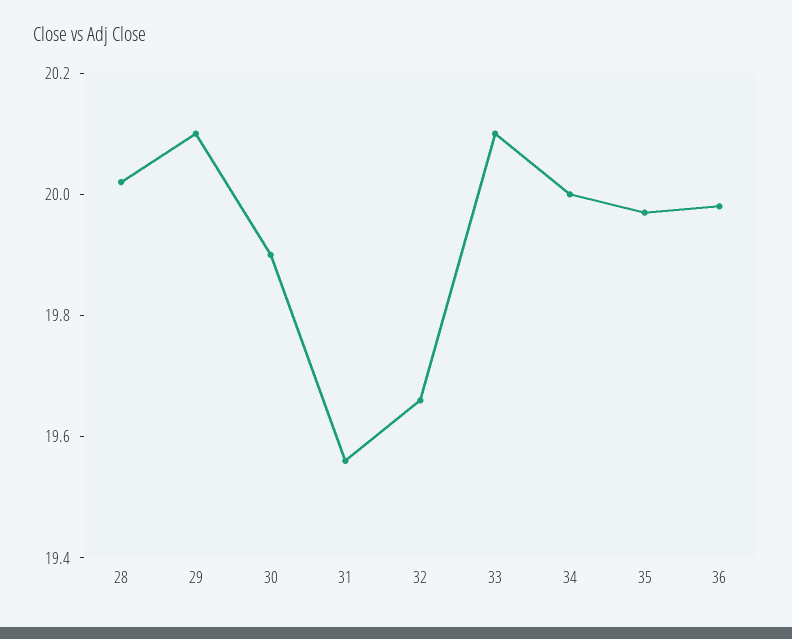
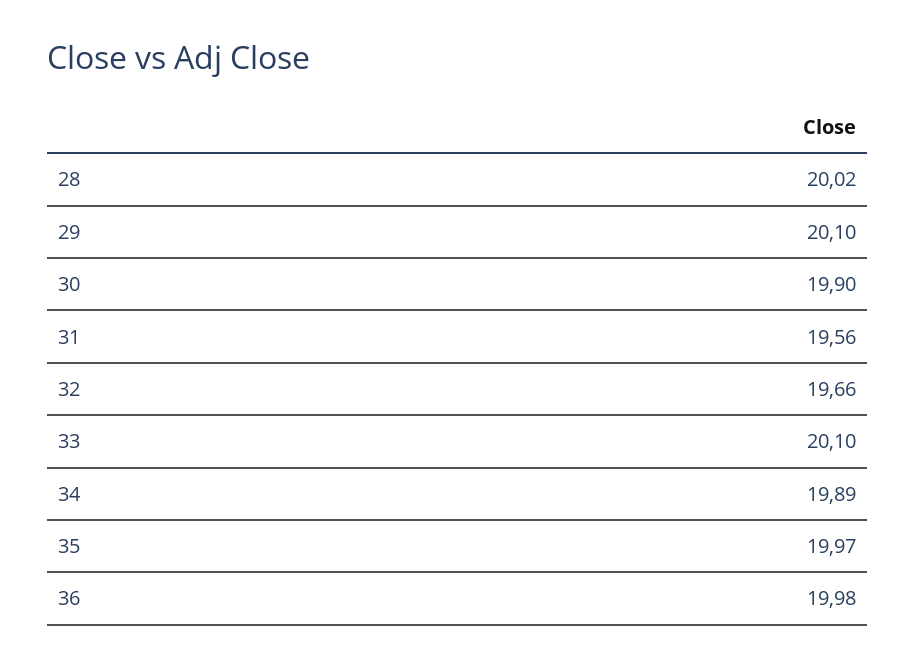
34: 20 -> 19.89

